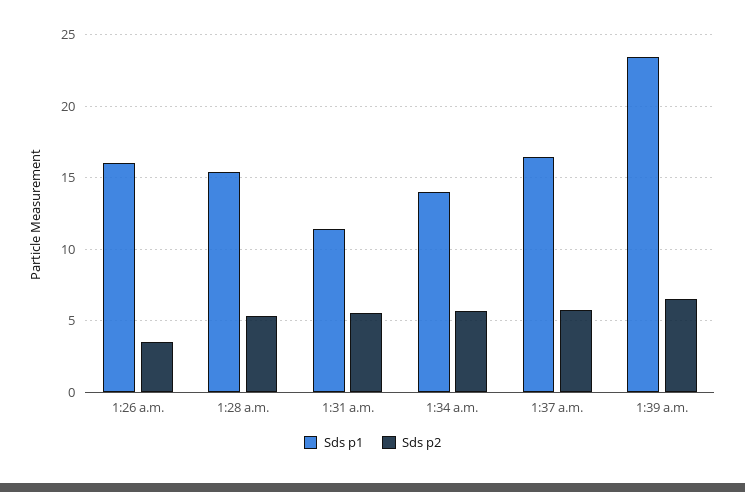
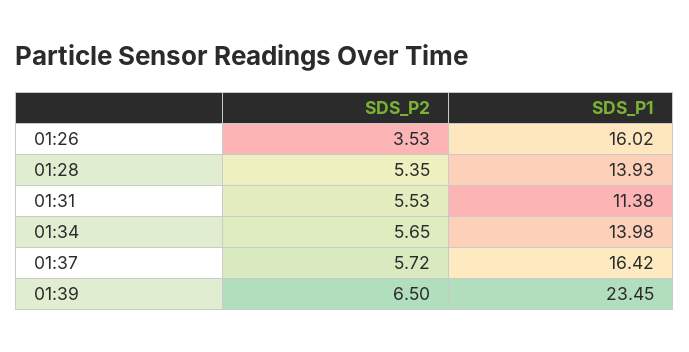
Sds p1, 1:28 a.m.: 15.5 -> 13.93

